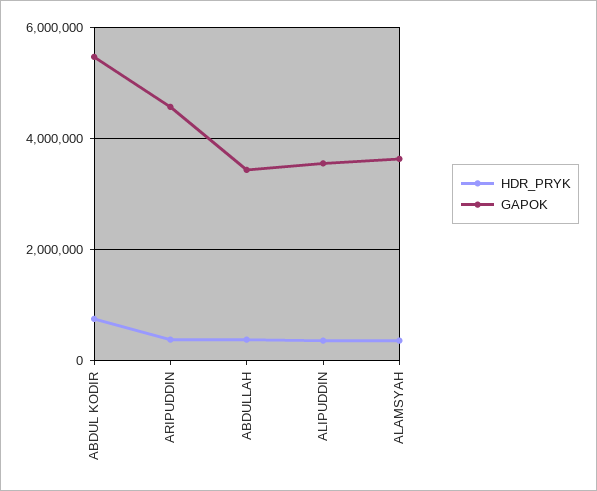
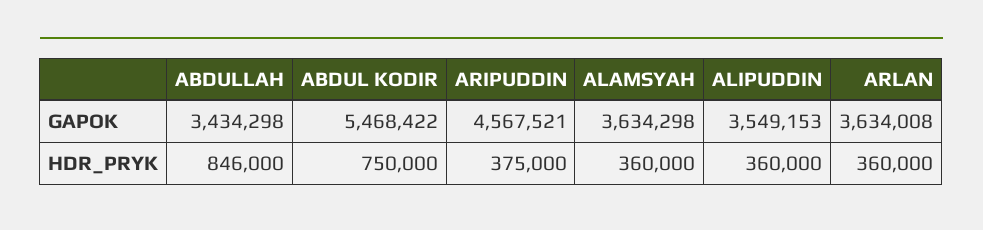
HDR_PRYK, ABDULLAH: 400000 -> 846000
GAPOK, ARLAN: none -> 3634008
HDR_PRYK, ARLAN: none -> 360000

